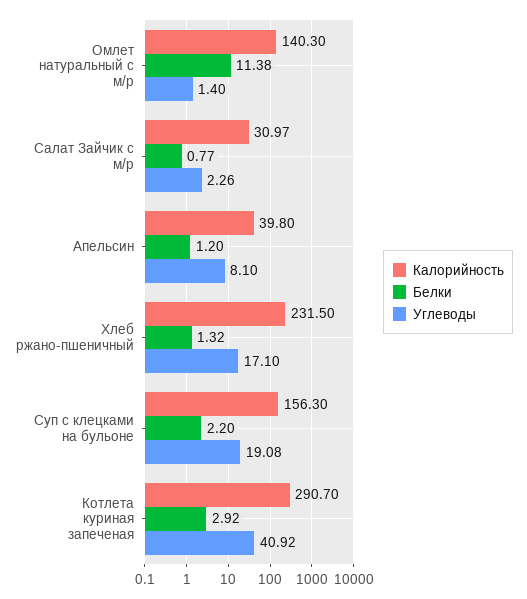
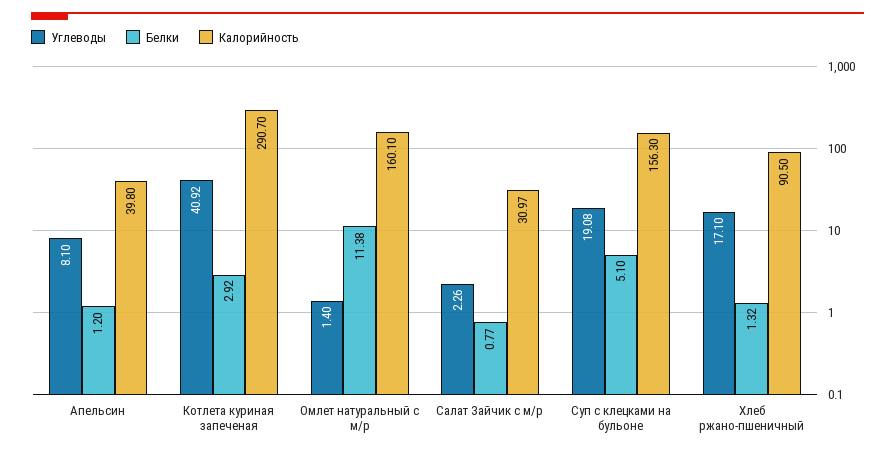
Калорийность, Омлет натуральный с м/р: 140.3 -> 160.1
Калорийность, Хлеб ржано-пшеничный: 231.5 -> 90.5
Белки, Суп с клецками на бульоне: 2.2 -> 5.1

